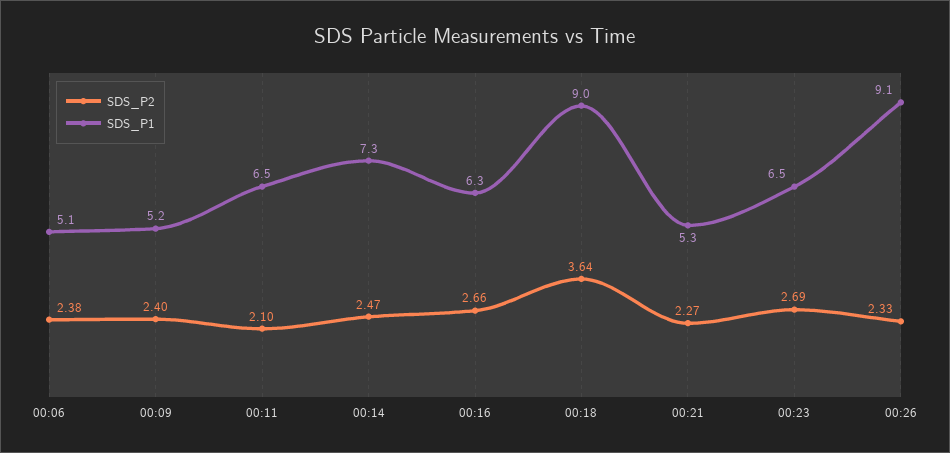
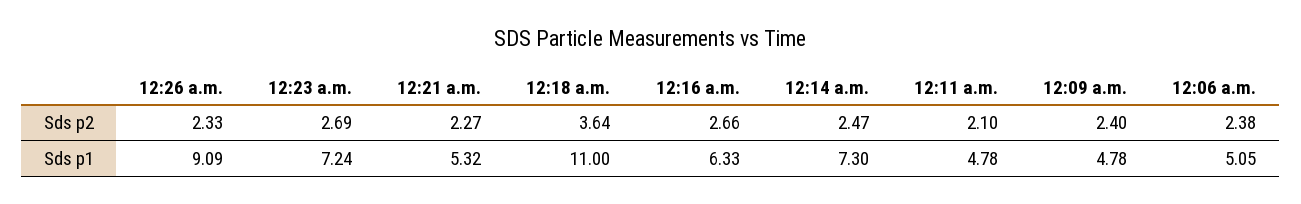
SDS_P1, 00:09: 5.2 -> 4.78
SDS_P1, 00:11: 6.5 -> 4.78
SDS_P1, 00:18: 9 -> 11
SDS_P1, 00:23: 6.5 -> 7.24

